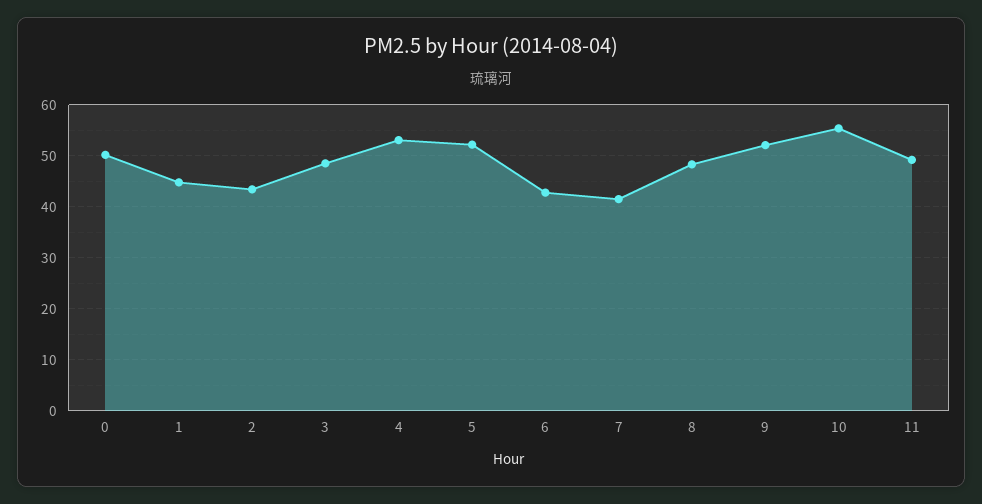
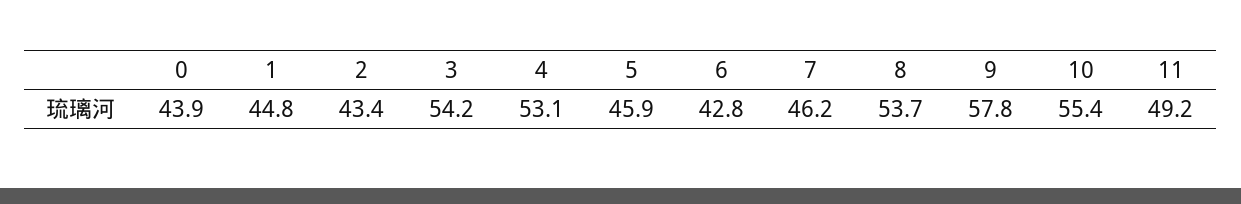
0: 50 -> 43.9
3: 48 -> 54.2
5: 52 -> 45.9
7: 42 -> 46.2
8: 48 -> 53.7
9: 52 -> 57.8

